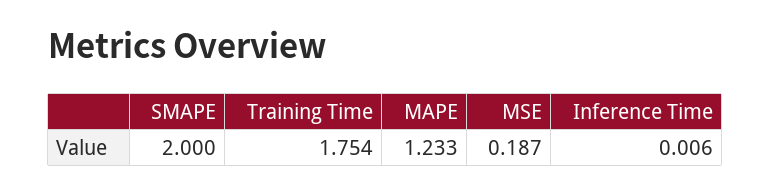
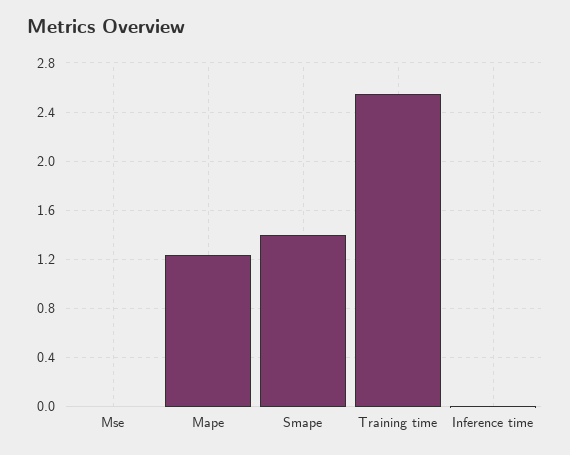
SMAPE: 2 -> 1.4
Training Time: 1.754 -> 2.55
MSE: 0.187 -> 0

